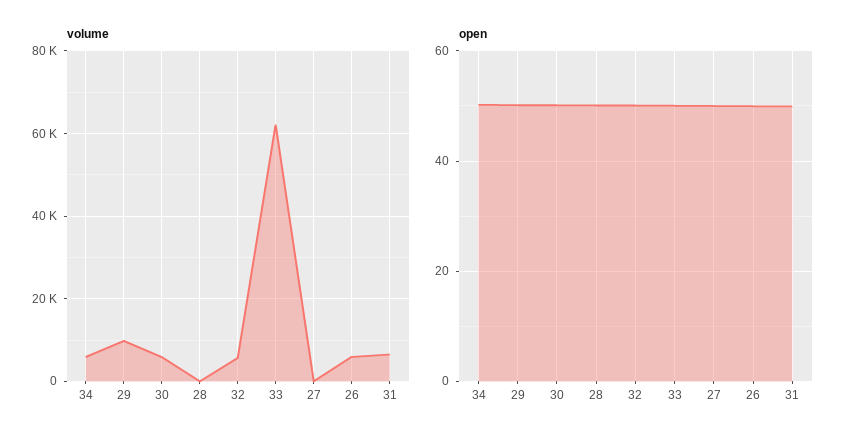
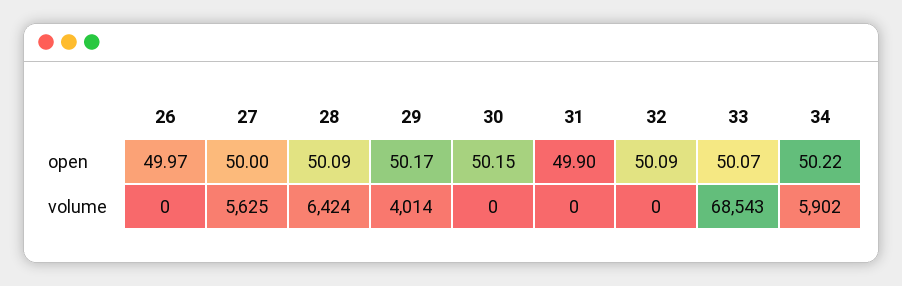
volume, 29: 10000 -> 4014
volume, 30: 6000 -> 0
volume, 28: 0 -> 6424
volume, 32: 6000 -> 0
volume, 33: 62000 -> 68543
volume, 27: 0 -> 5625
volume, 26: 6000 -> 0
volume, 31: 6000 -> 0

